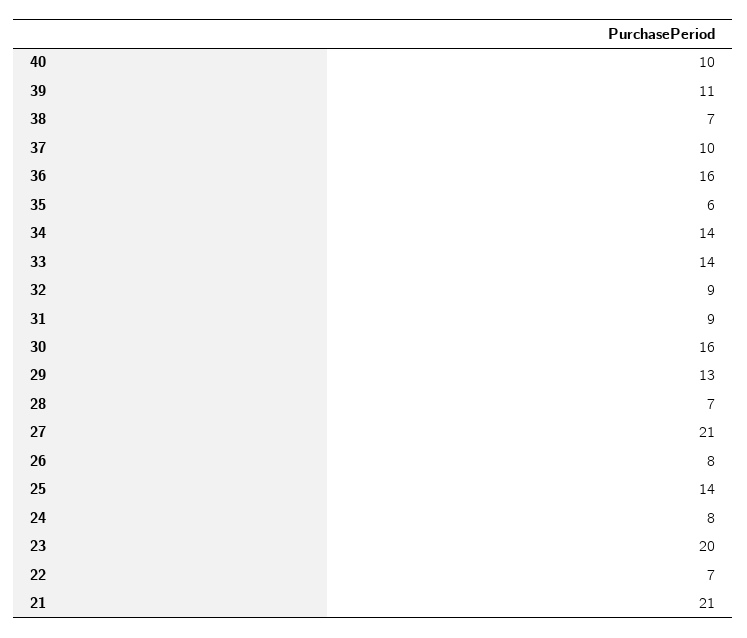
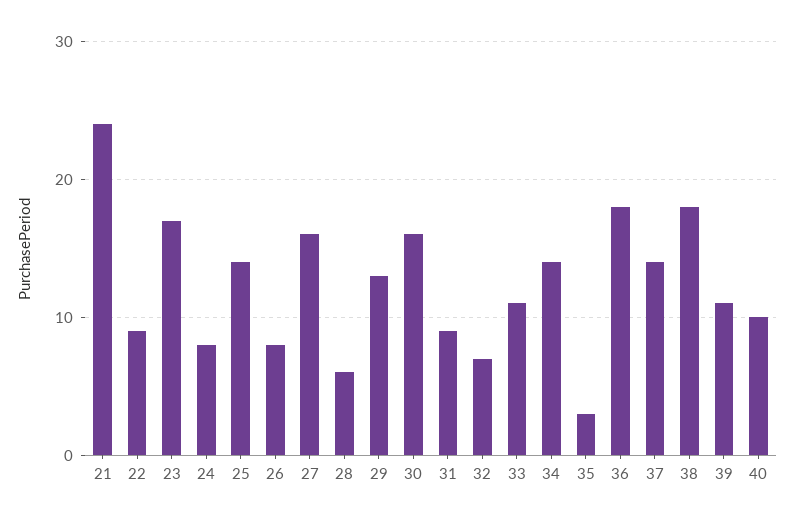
38: 7 -> 18
37: 10 -> 14
36: 16 -> 18
35: 6 -> 3
33: 14 -> 11
32: 9 -> 7
28: 7 -> 6
27: 21 -> 16
23: 20 -> 17
22: 7 -> 9
21: 21 -> 24

